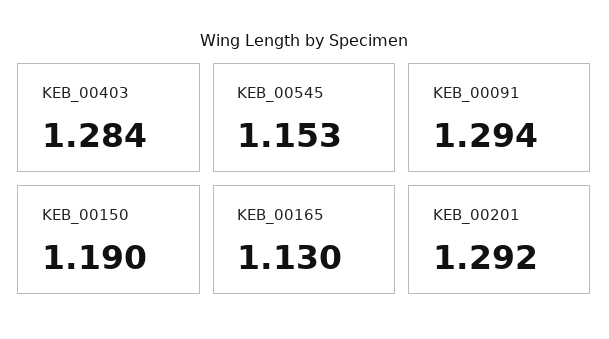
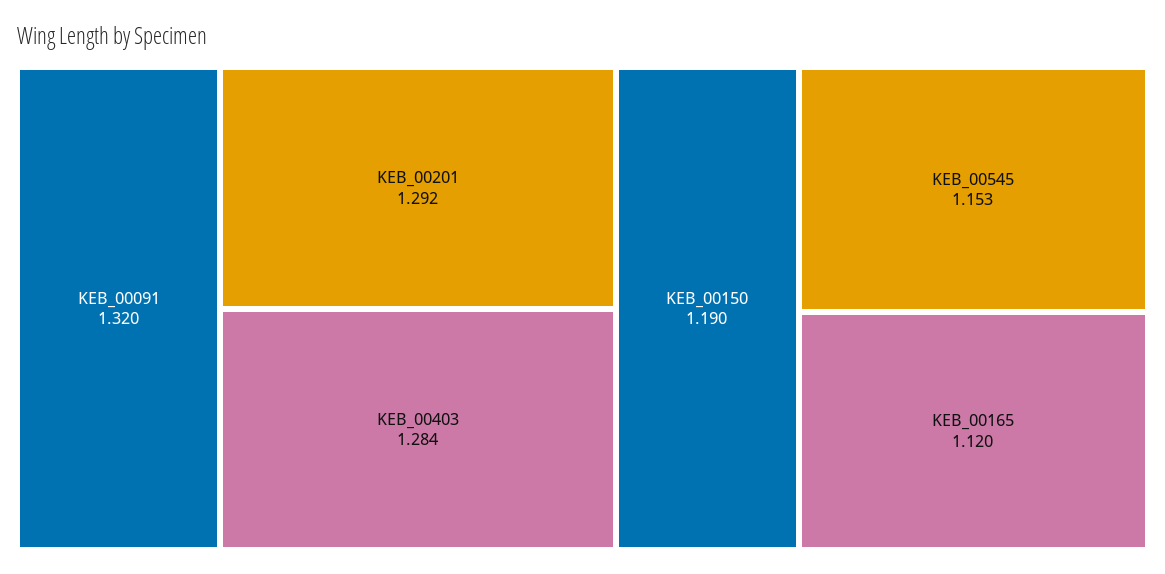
KEB_00091: 1.294 -> 1.32
KEB_00165: 1.13 -> 1.12

